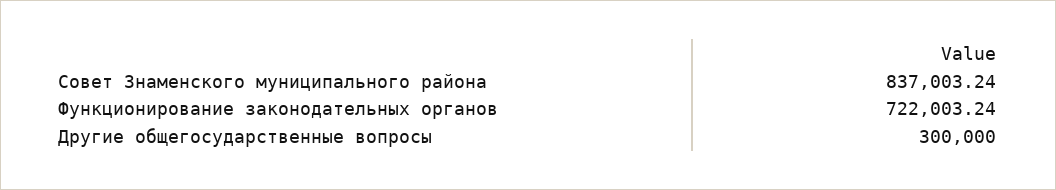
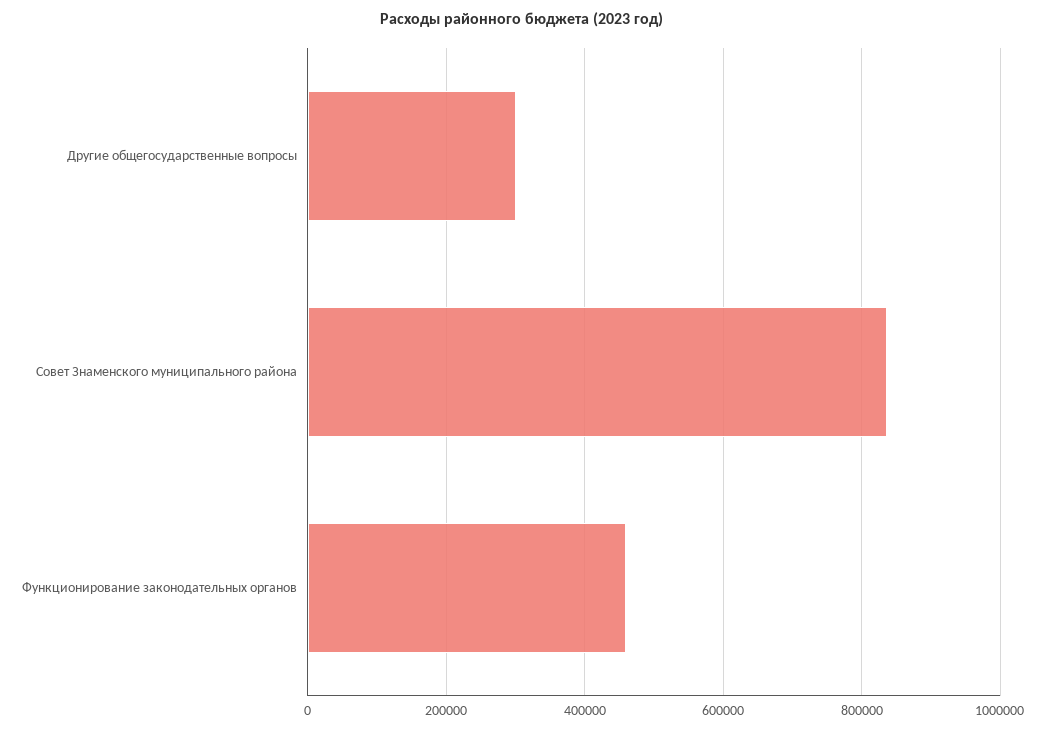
Функционирование законодательных органов: 722003.24 -> 460000

